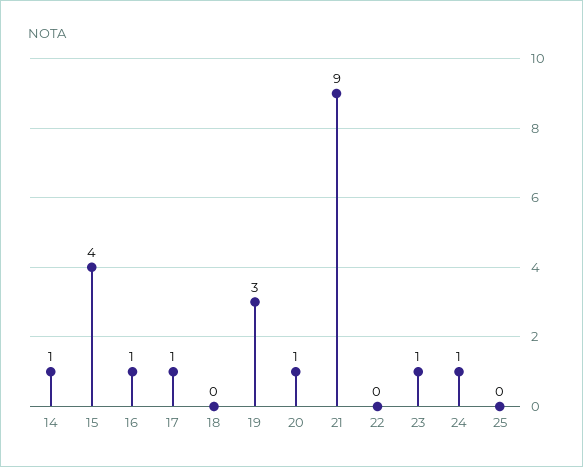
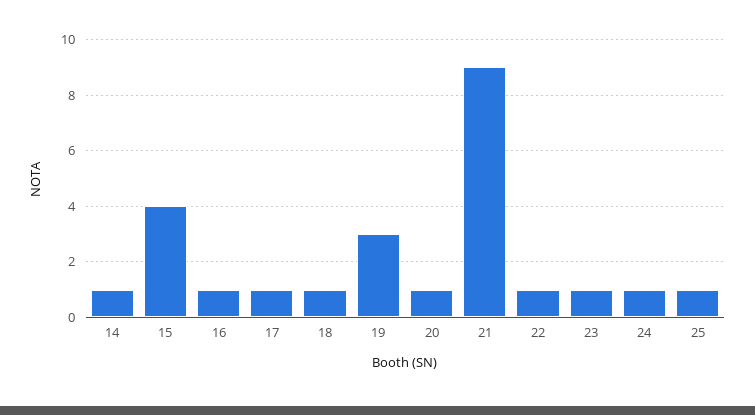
18: 0 -> 1
22: 0 -> 1
25: 0 -> 1

